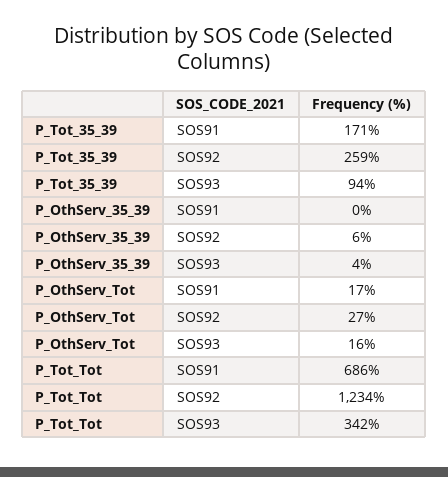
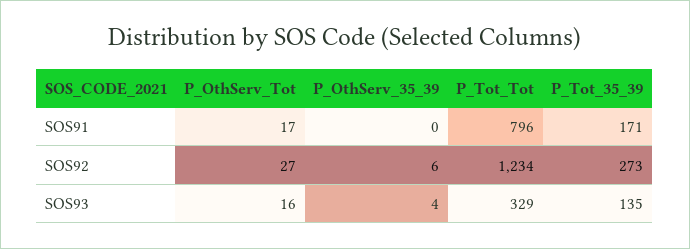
P_Tot_35_39, SOS92: 259 -> 273
P_Tot_35_39, SOS93: 94 -> 135
P_Tot_Tot, SOS91: 686 -> 796
P_Tot_Tot, SOS93: 342 -> 329

